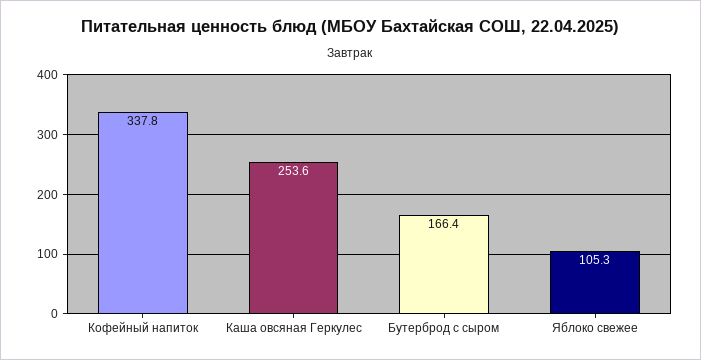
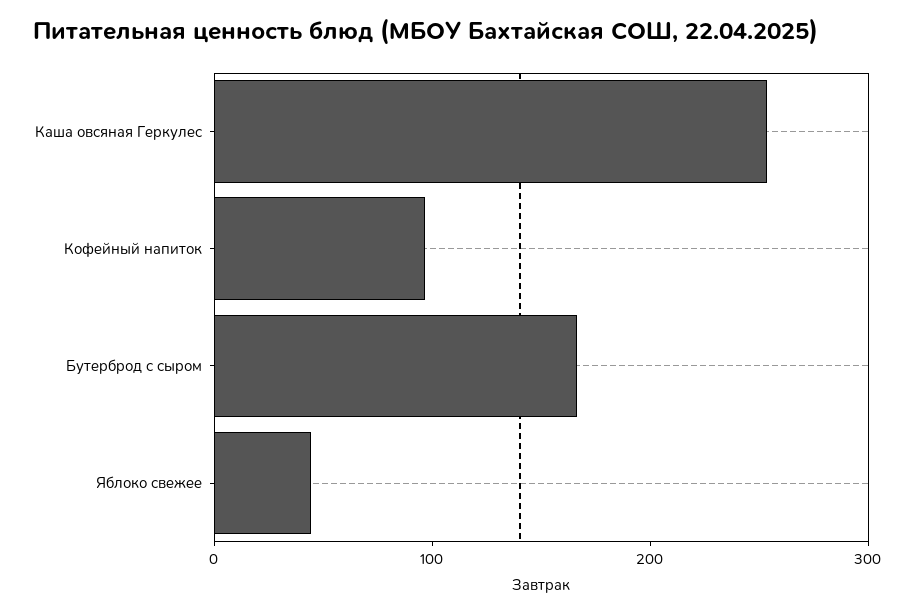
Кофейный напиток: 337.8 -> 100
Яблоко свежее: 105.3 -> 40

